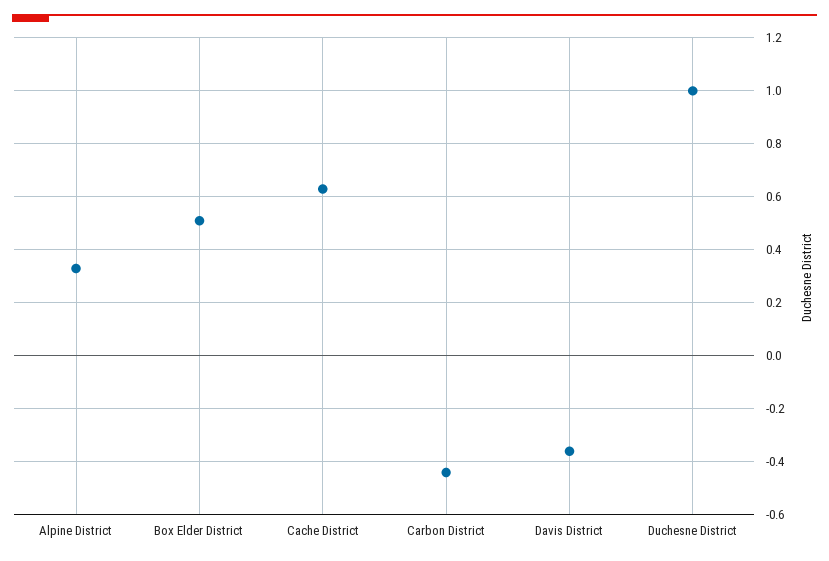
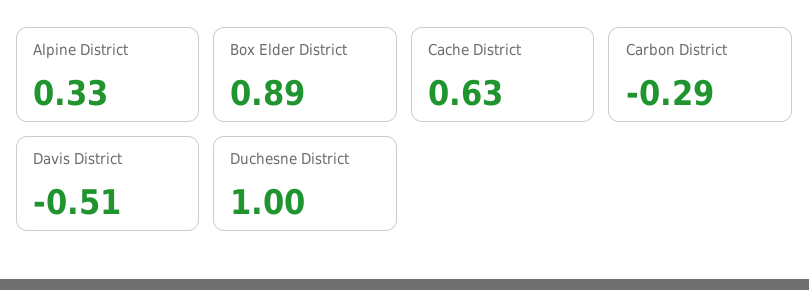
Box Elder District: 0.5 -> 0.89
Carbon District: -0.45 -> -0.29
Davis District: -0.35 -> -0.51

